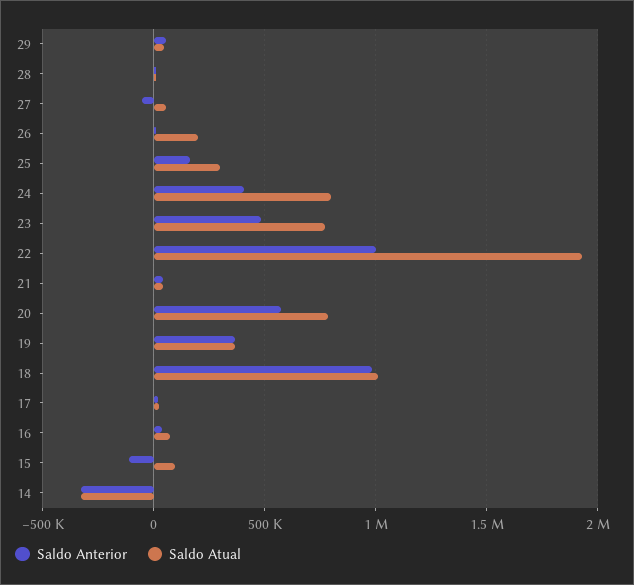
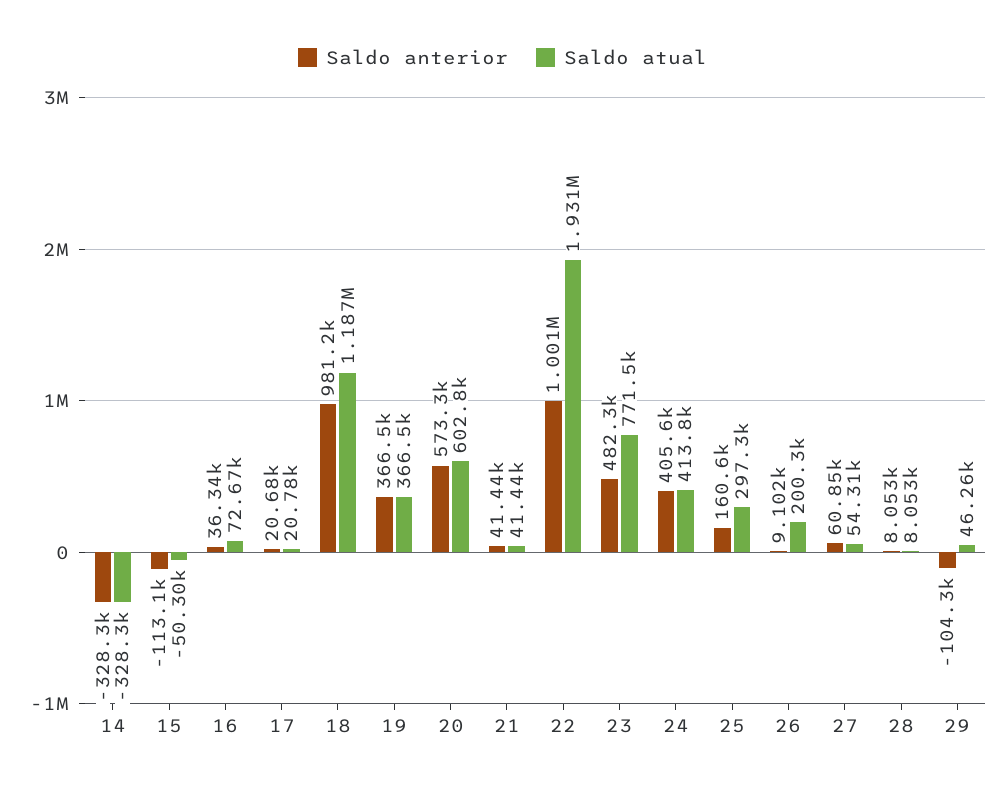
Saldo Anterior, 29: 50000 -> -104300
Saldo Anterior, 27: -50000 -> 60850
Saldo Atual, 24: 800000 -> 413800
Saldo Atual, 20: 800000 -> 602800
Saldo Atual, 18: 1000000 -> 1187000
Saldo Atual, 15: 100000 -> -50300

